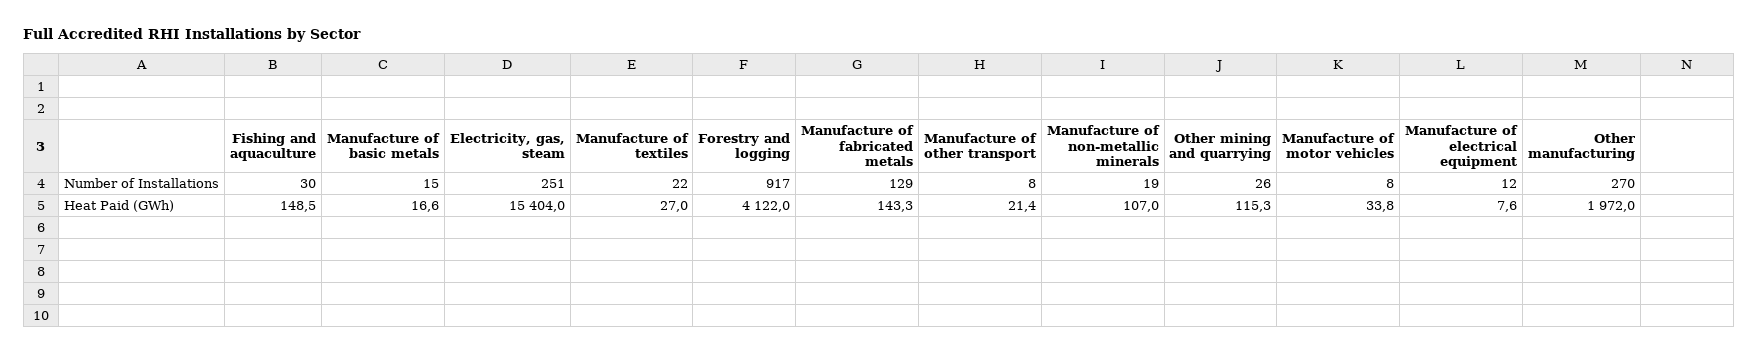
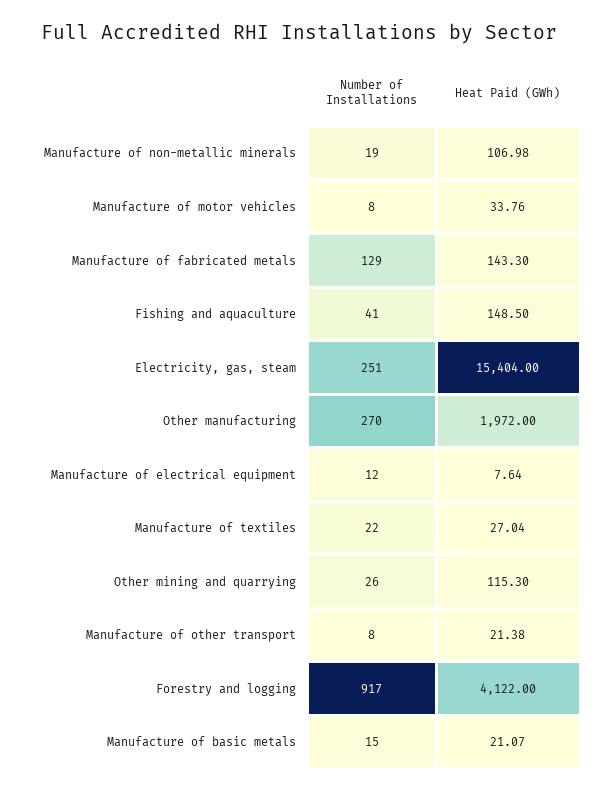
Fishing and aquaculture, Number of Installations: 30 -> 41
Manufacture of basic metals, Heat Paid (GWh): 16.6 -> 21.07

